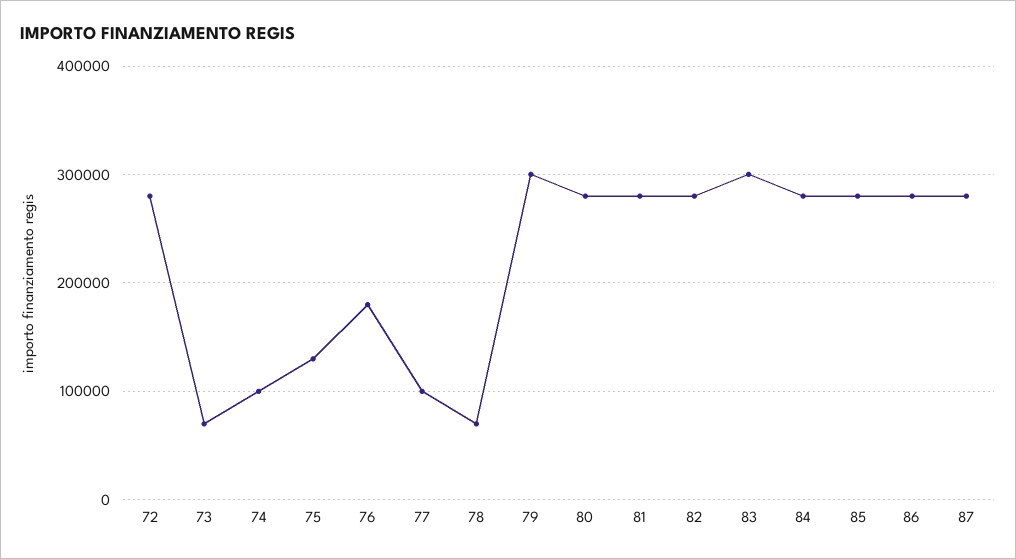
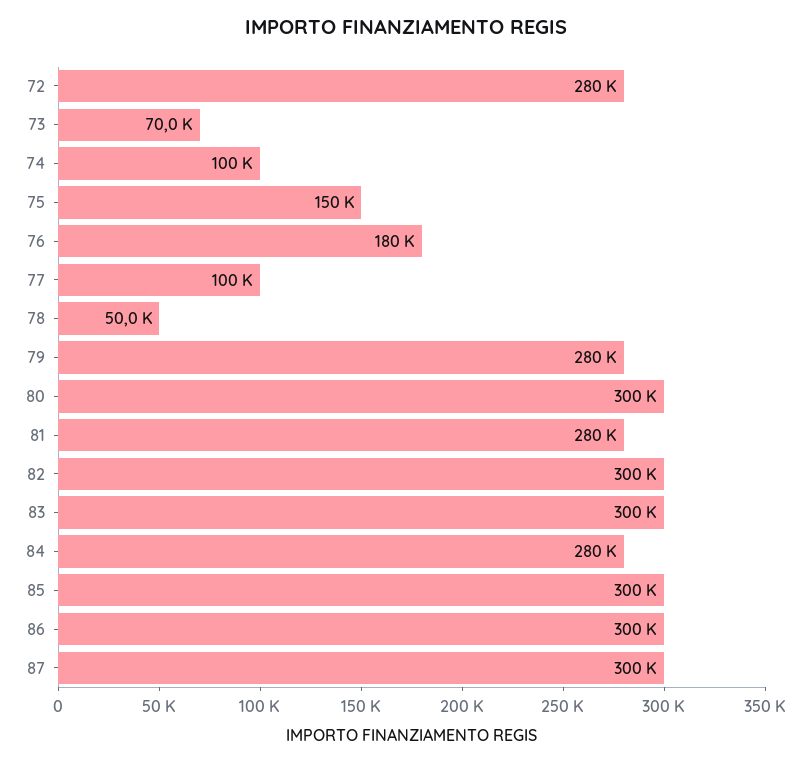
75: 130000 -> 150000
78: 70000 -> 50000
79: 300000 -> 280000
80: 280000 -> 300000
82: 280000 -> 300000
85: 280000 -> 300000
86: 280000 -> 300000
87: 280000 -> 300000

